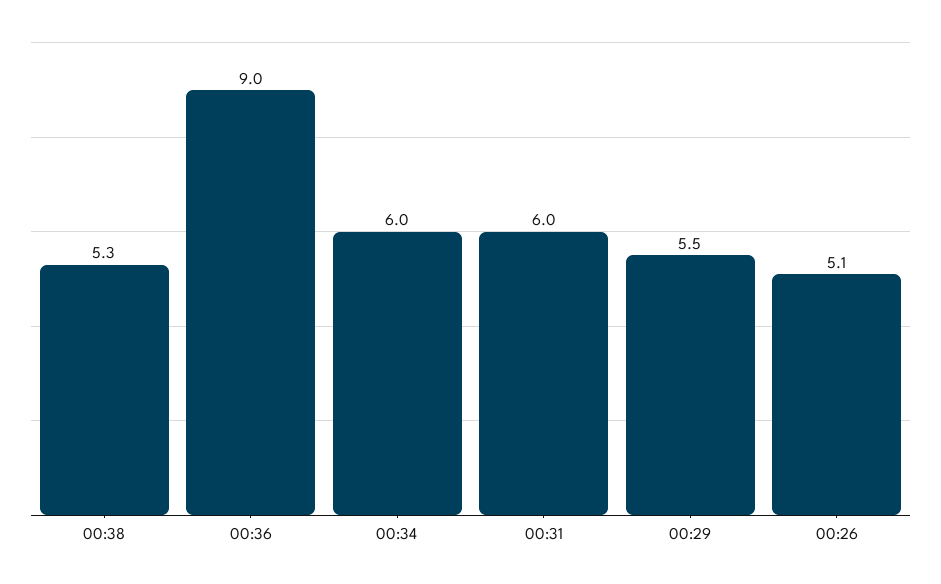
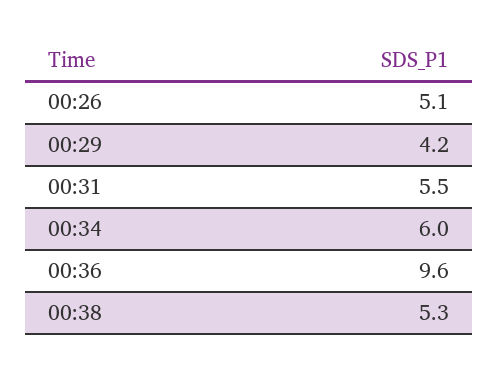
00:36: 9 -> 9.6
00:31: 6 -> 5.5
00:29: 5.5 -> 4.2

